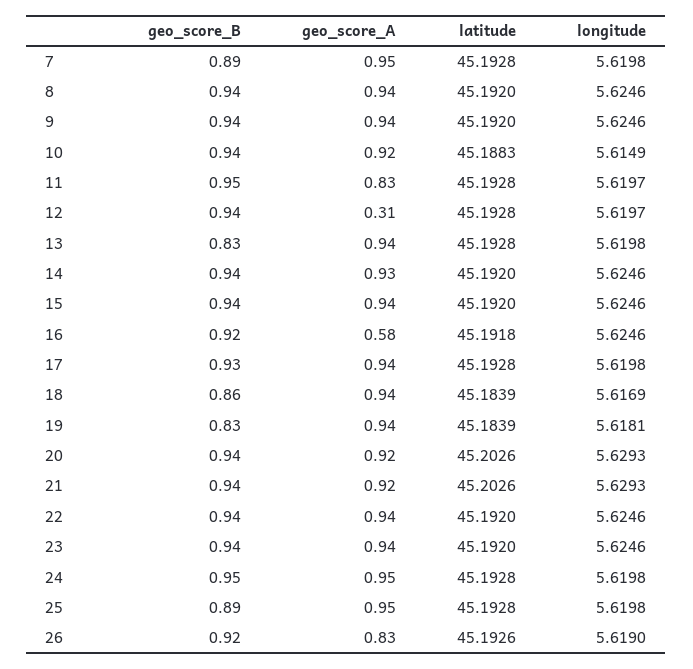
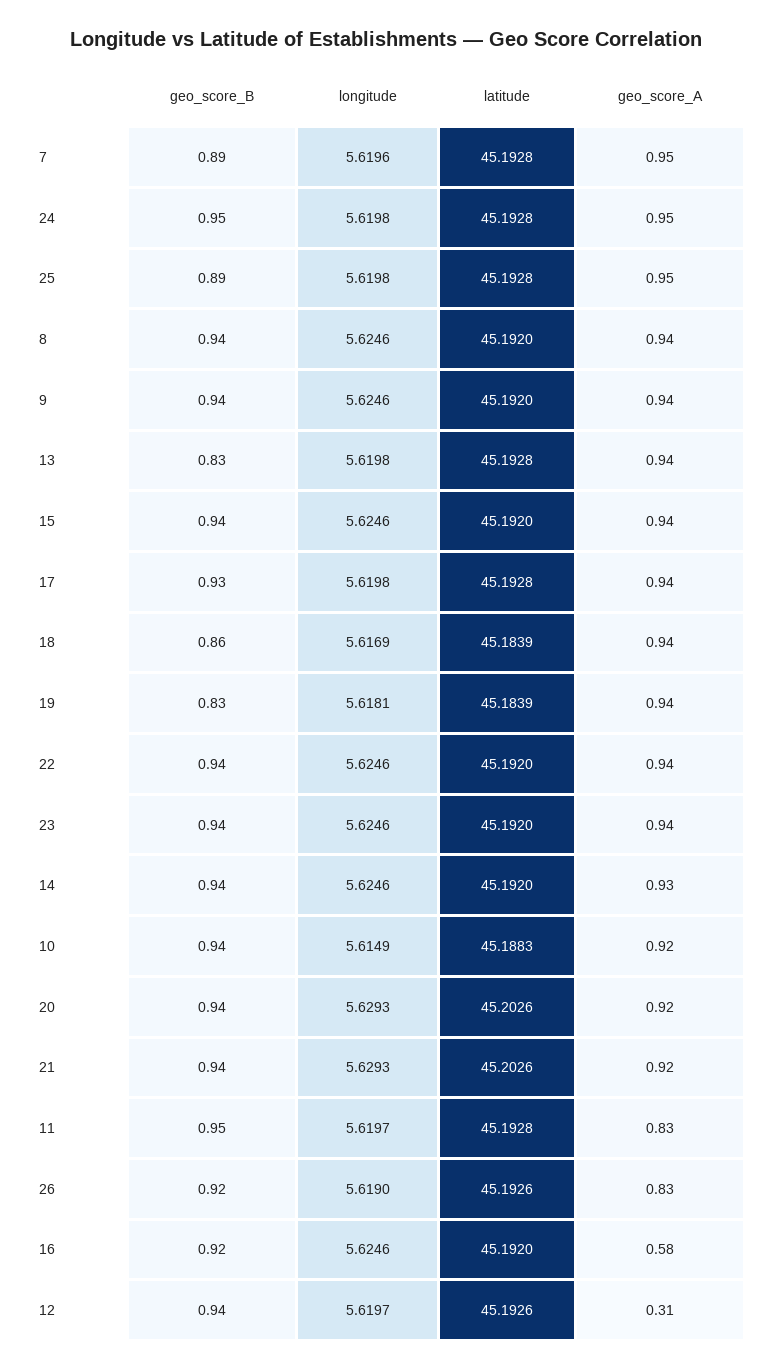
longitude, 7: 5.6198 -> 5.6196
latitude, 12: 45.1928 -> 45.1926
latitude, 16: 45.1918 -> 45.192

